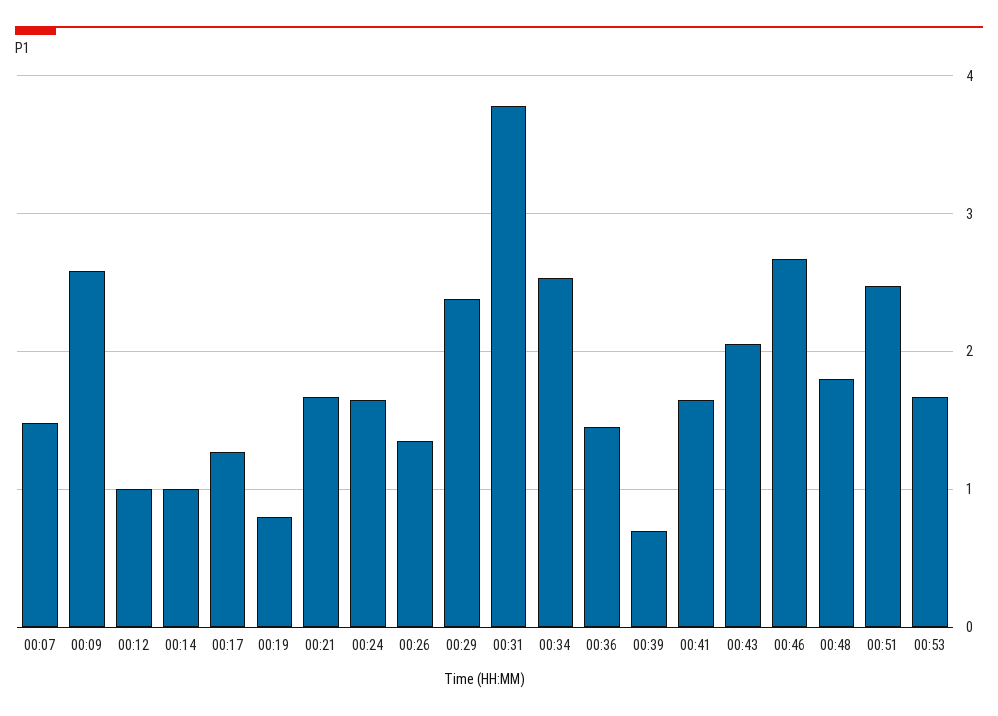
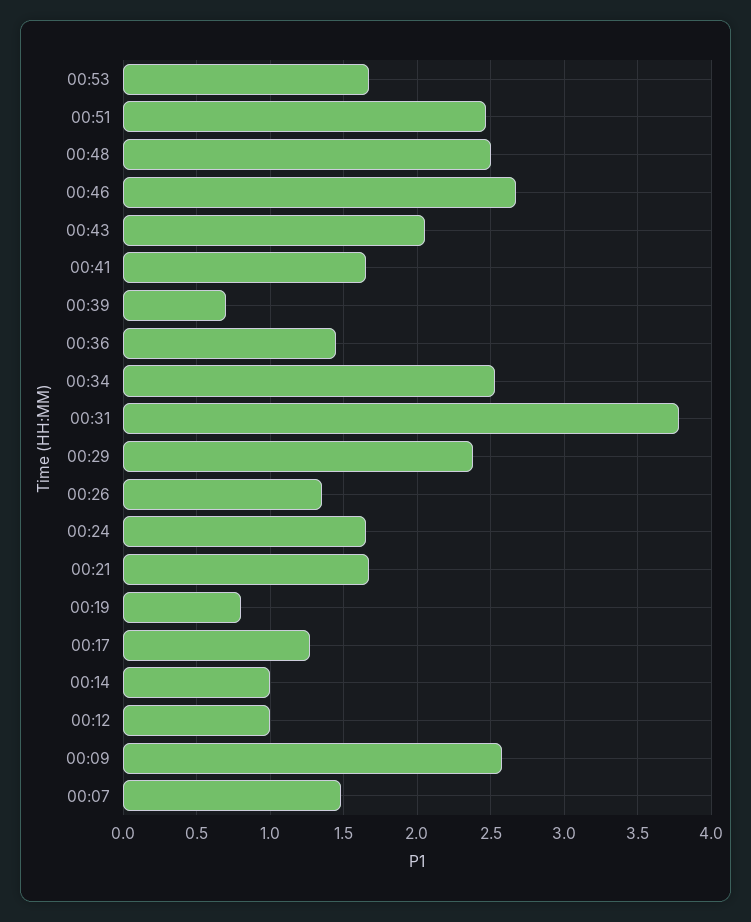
00:48: 1.8 -> 2.5

